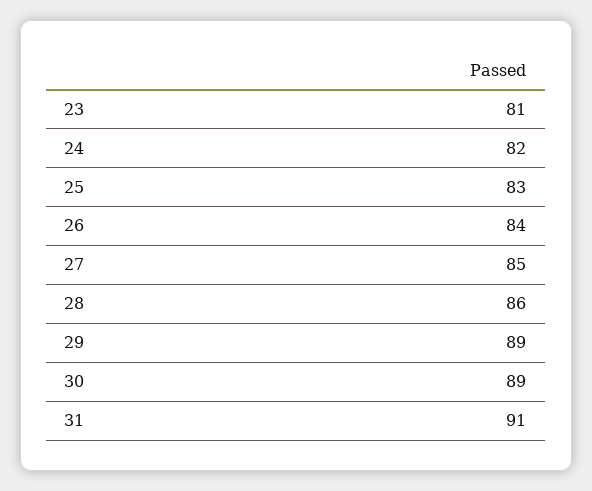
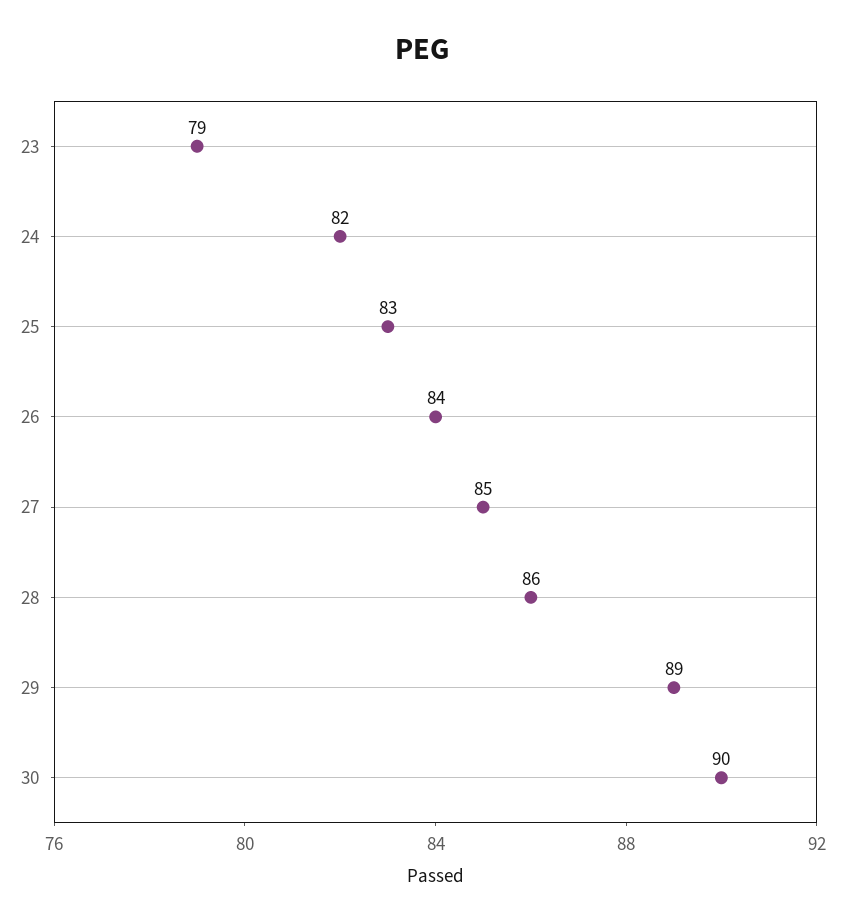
23: 81 -> 79
30: 89 -> 90
31: 91 -> none

